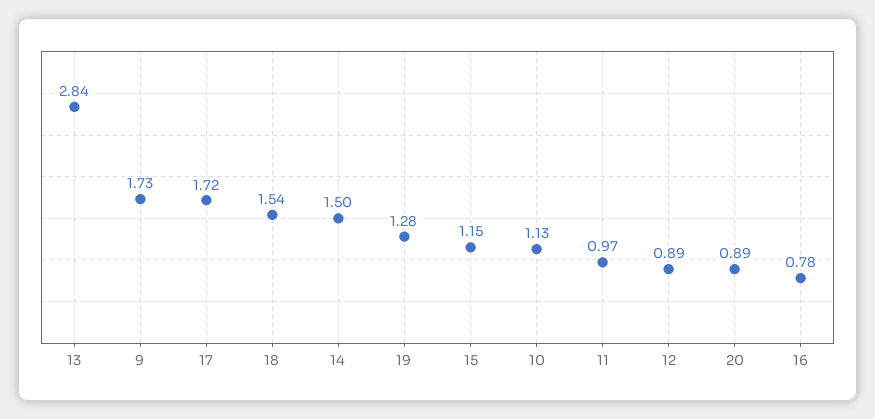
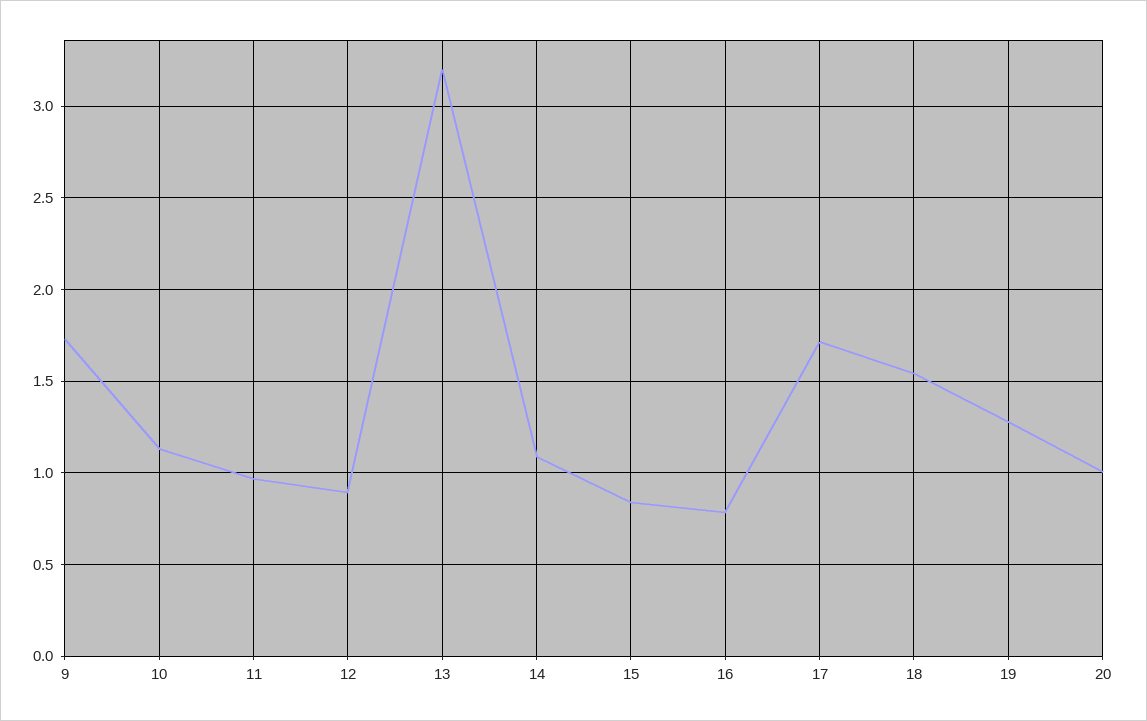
13: 2.84 -> 3.2
14: 1.5 -> 1.1
15: 1.15 -> 0.85
20: 0.89 -> 1

